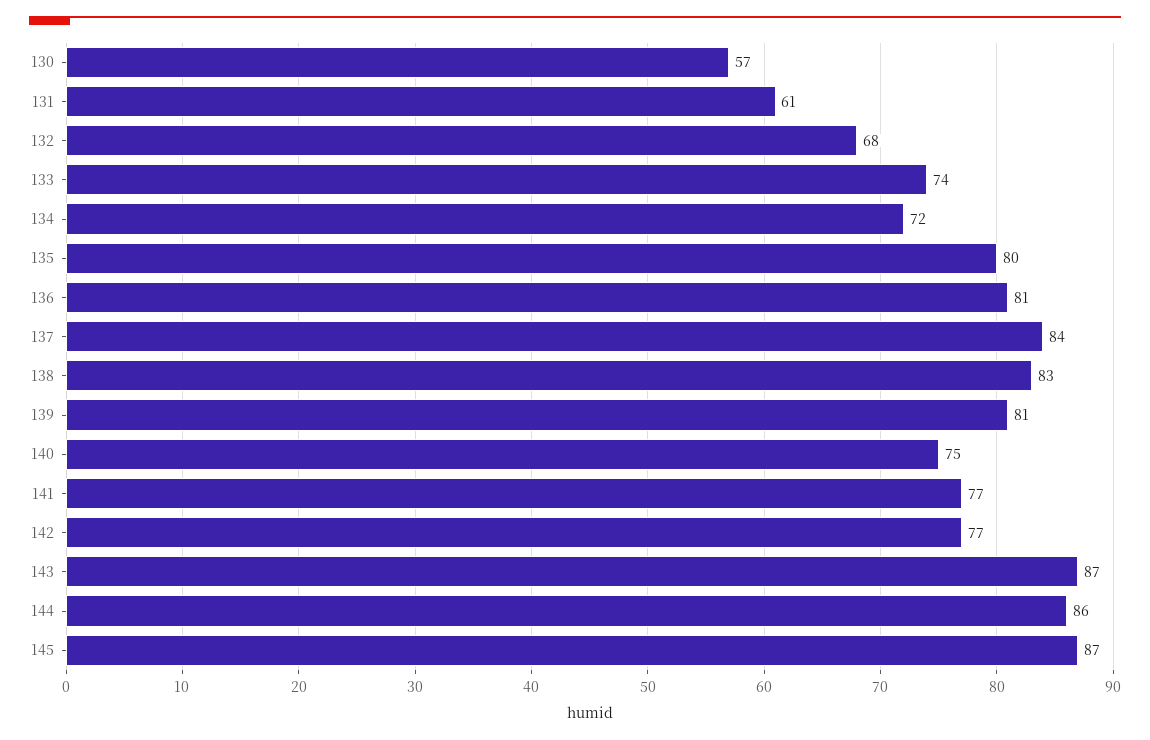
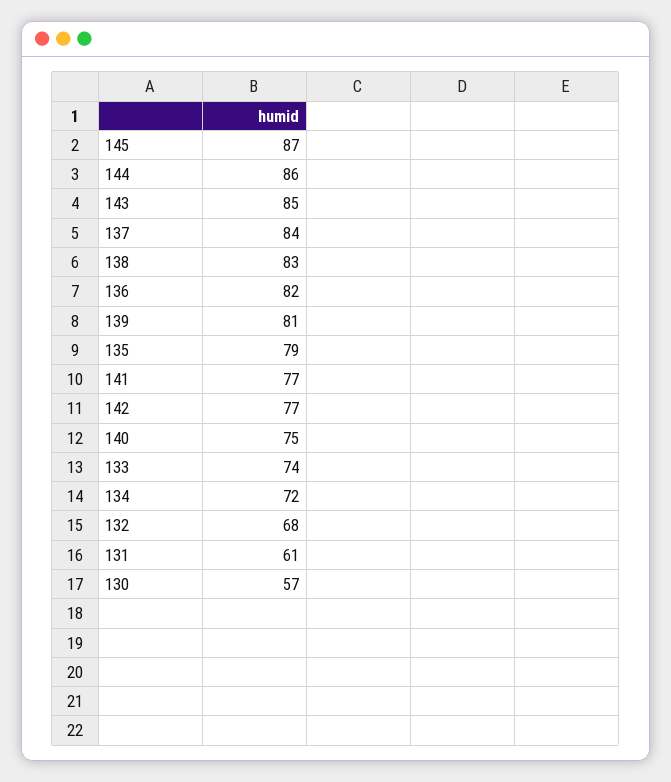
135: 80 -> 79
136: 81 -> 82
143: 87 -> 85

